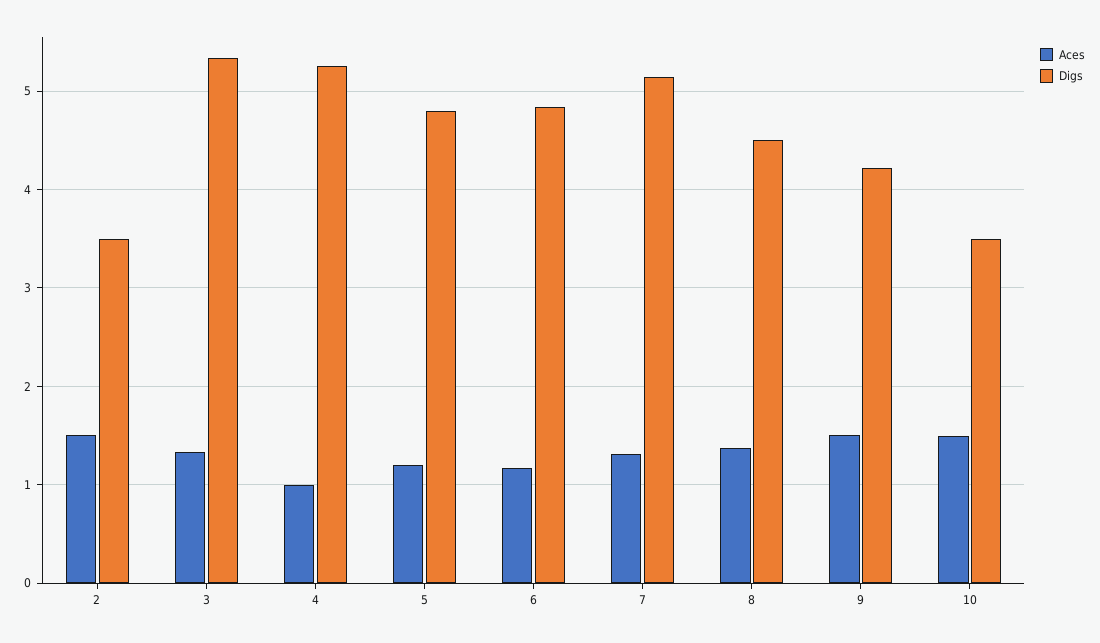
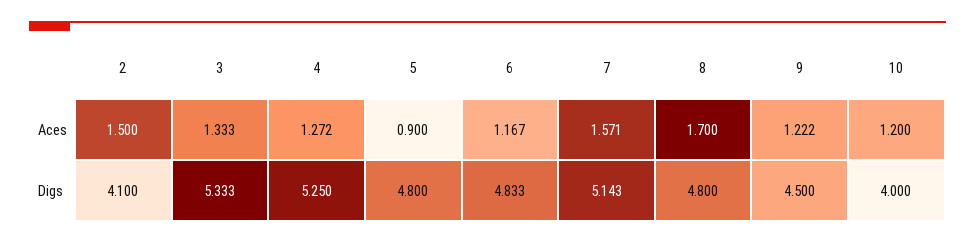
Digs, 2: 3.5 -> 4.1
Aces, 4: 1 -> 1.272
Aces, 5: 1.2 -> 0.9
Aces, 7: 1.3 -> 1.571
Aces, 8: 1.4 -> 1.7
Digs, 8: 4.5 -> 4.8
Aces, 9: 1.5 -> 1.222
Digs, 9: 4.2 -> 4.5
Aces, 10: 1.5 -> 1.2
Digs, 10: 3.5 -> 4

